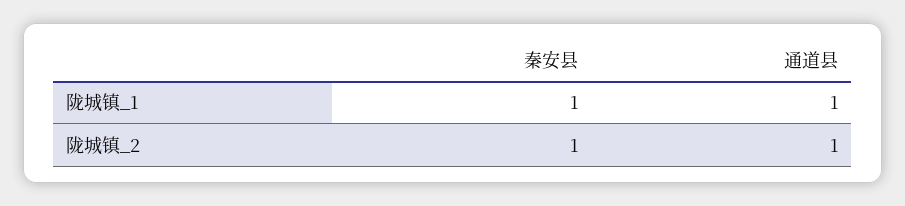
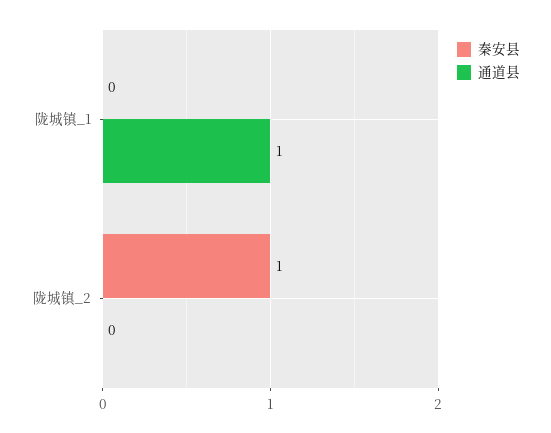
秦安县, 陇城镇_1: 1 -> 0
通道县, 陇城镇_2: 1 -> 0

